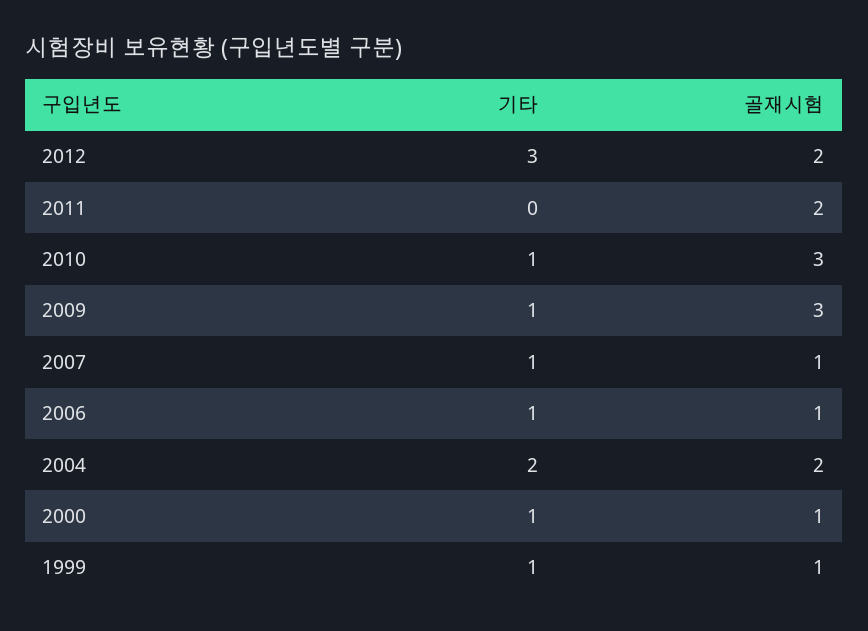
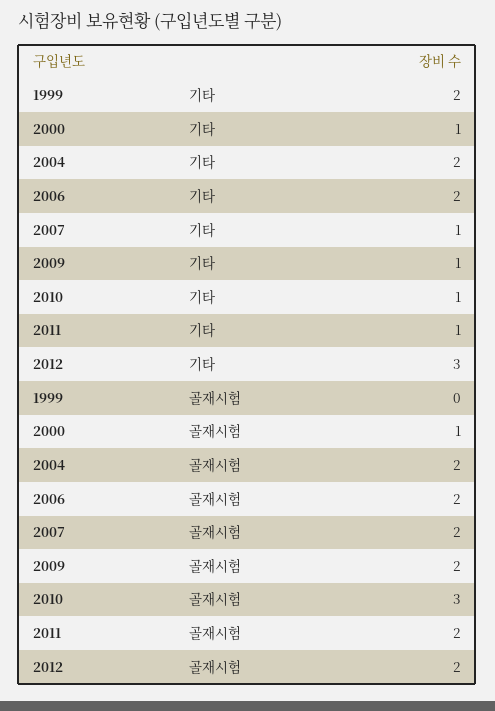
기타, 2011: 0 -> 1
골재시험, 2009: 3 -> 2
골재시험, 2007: 1 -> 2
기타, 2006: 1 -> 2
골재시험, 2006: 1 -> 2
기타, 1999: 1 -> 2
골재시험, 1999: 1 -> 0

